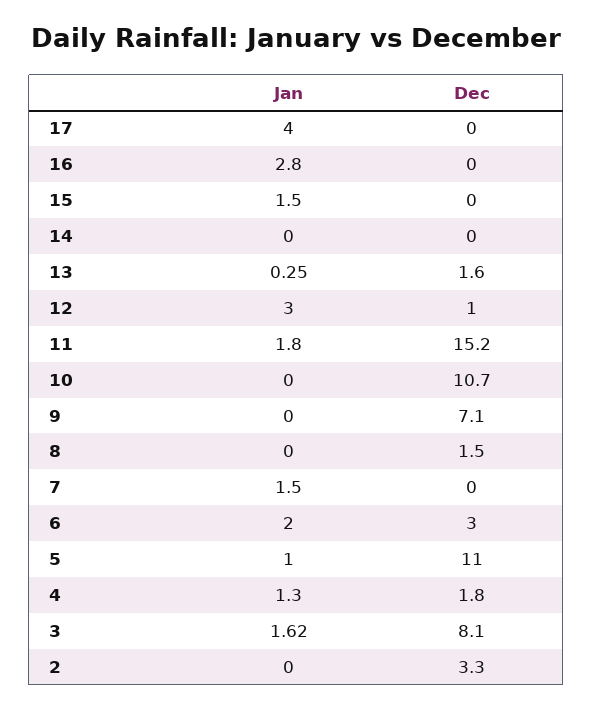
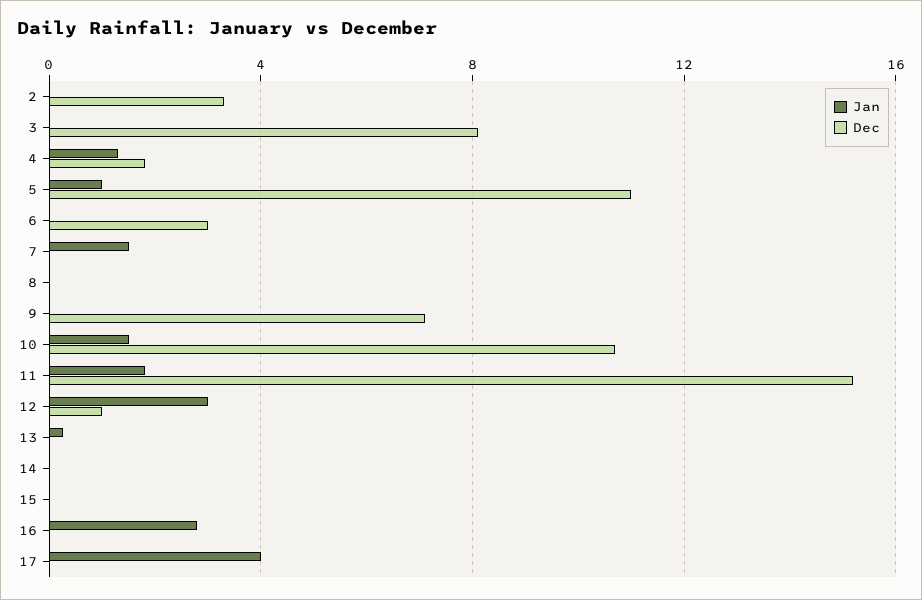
Jan, 15: 1.5 -> 0
Dec, 13: 1.6 -> 0
Jan, 10: 0 -> 1.5
Dec, 8: 1.5 -> 0
Jan, 6: 2 -> 0
Jan, 3: 1.62 -> 0

